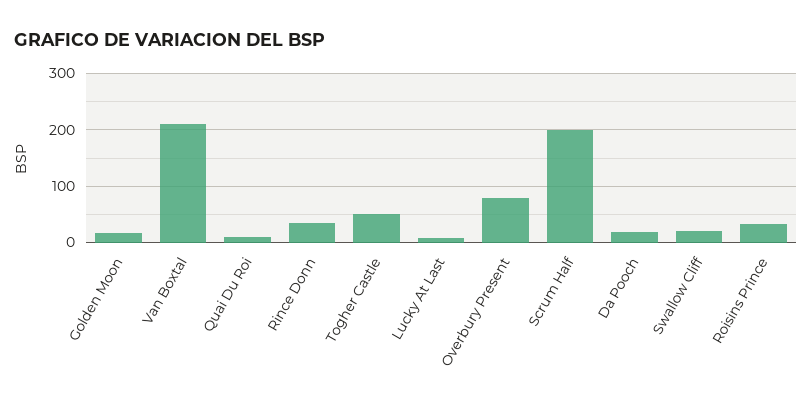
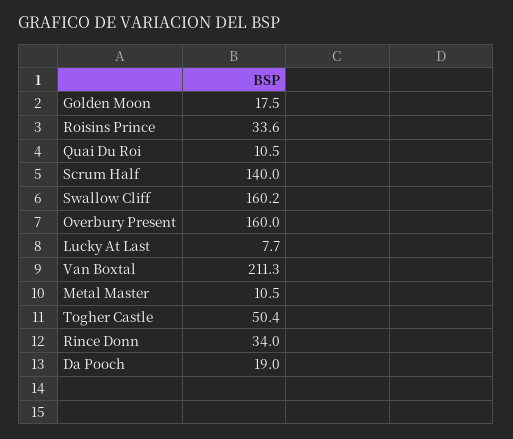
Overbury Present: 80 -> 160
Scrum Half: 200 -> 140
Swallow Cliff: 20 -> 160.2
Metal Master: none -> 10.5

